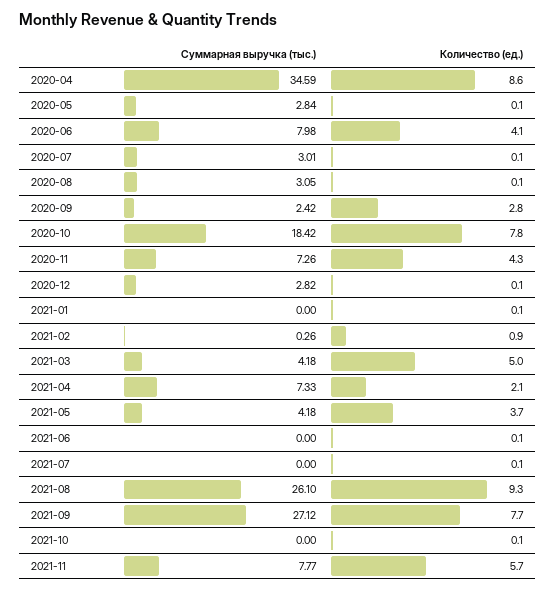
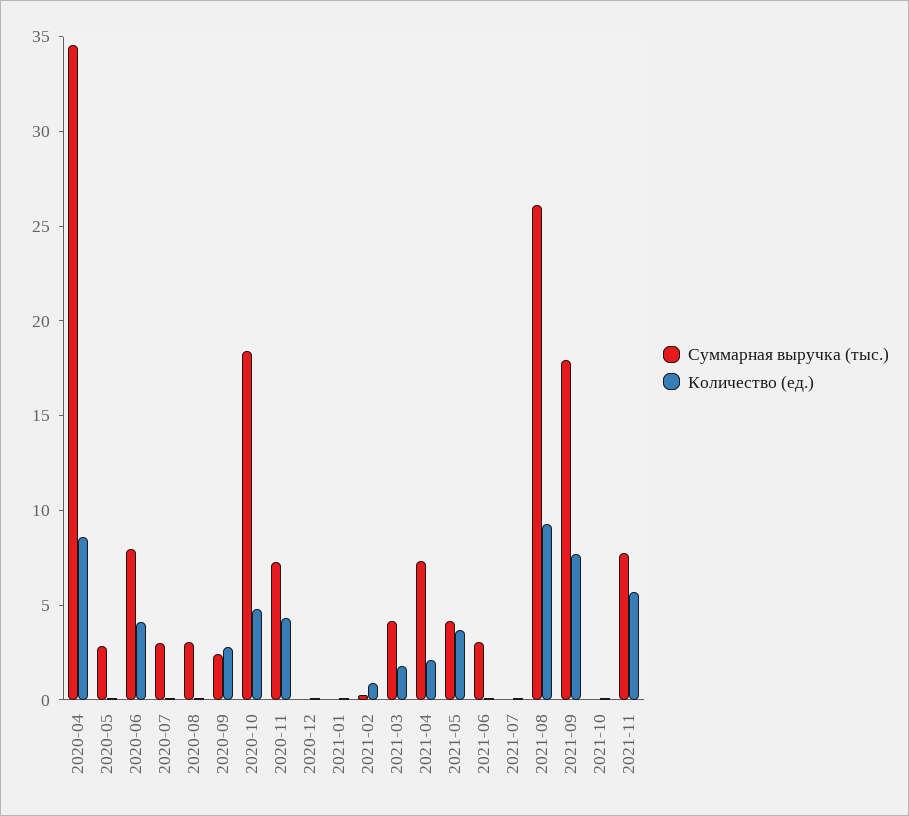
Количество (ед.), 2020-10: 7.8 -> 5
Суммарная выручка (тыс.), 2020-12: 2.82 -> 0
Количество (ед.), 2021-03: 5 -> 2
Суммарная выручка (тыс.), 2021-06: 0 -> 3
Суммарная выручка (тыс.), 2021-09: 27.12 -> 18

